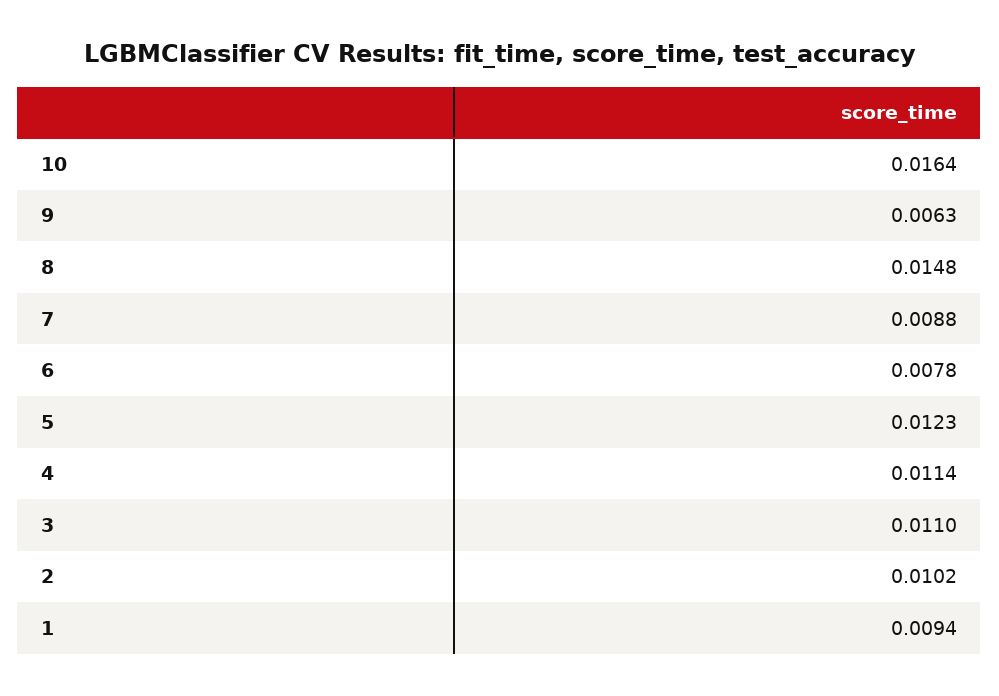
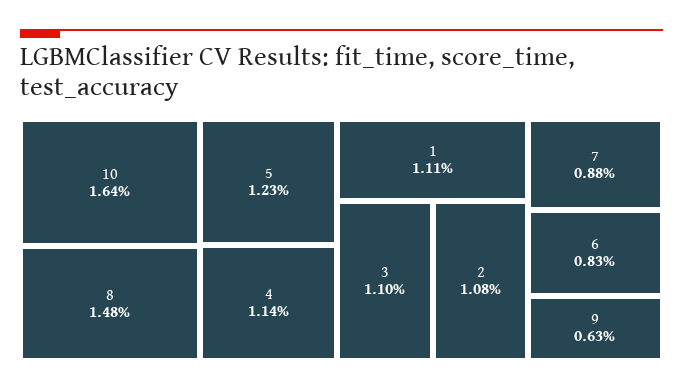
6: 0.0078 -> 0.0083
2: 0.0102 -> 0.0108
1: 0.0094 -> 0.0111

